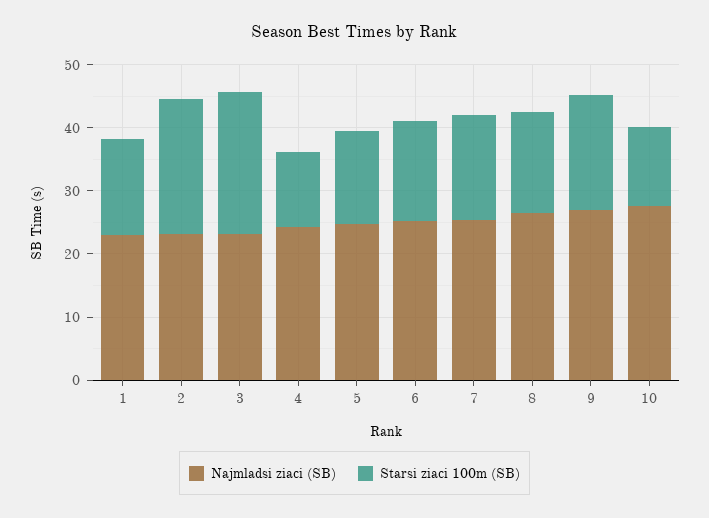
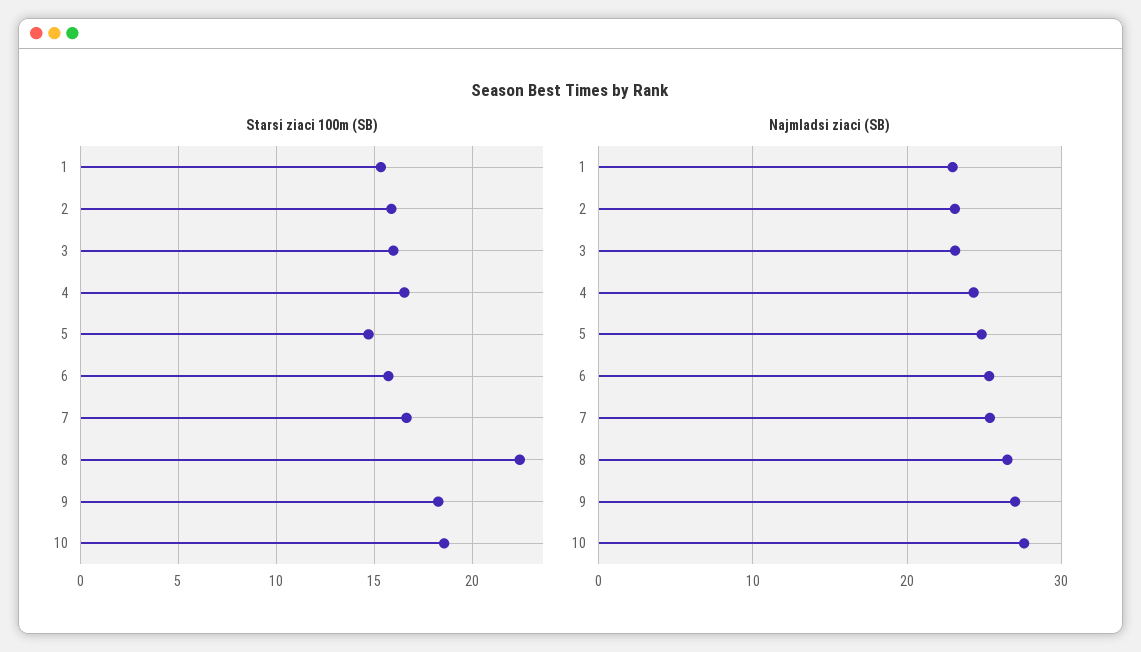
Starsi ziaci 100m (SB), 2: 22 -> 16
Starsi ziaci 100m (SB), 3: 22 -> 16
Starsi ziaci 100m (SB), 4: 12 -> 16.5
Starsi ziaci 100m (SB), 8: 16 -> 22.5
Starsi ziaci 100m (SB), 10: 12 -> 18.5

